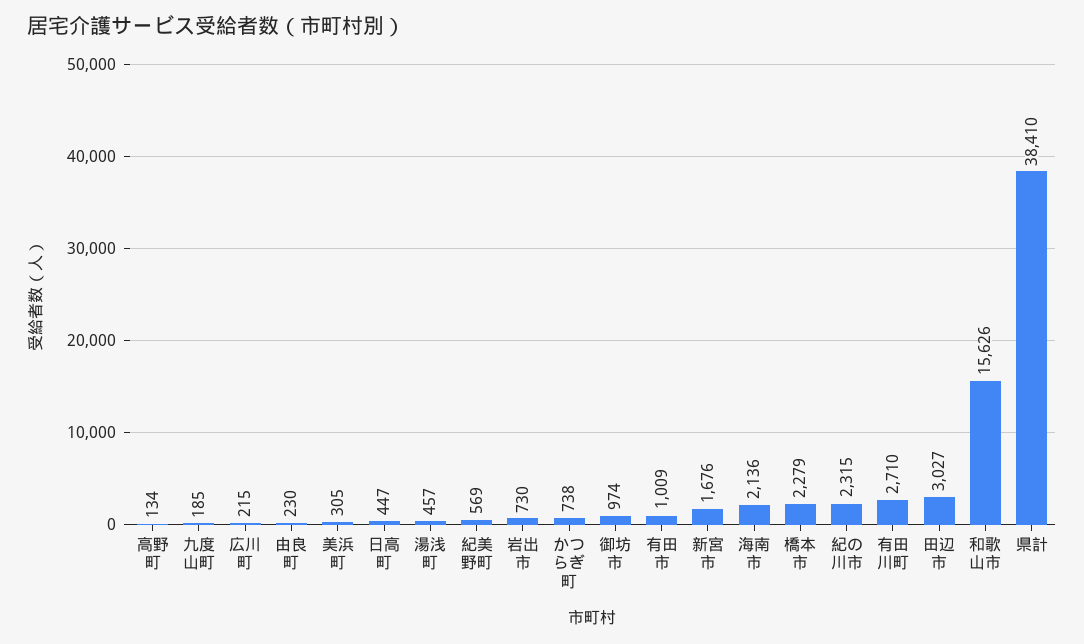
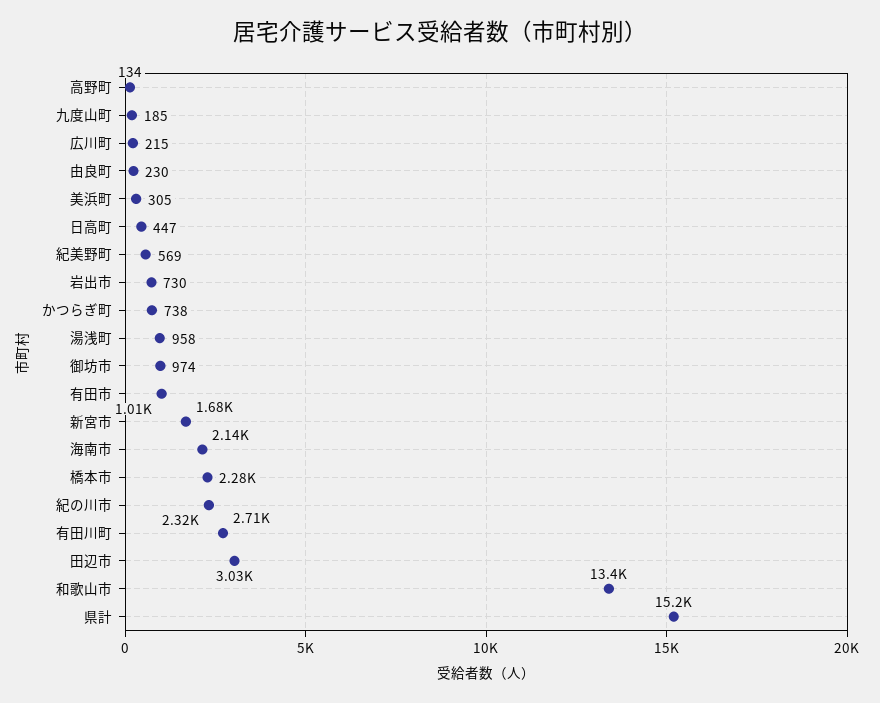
湯浅町: 457 -> 958
和歌山市: 15626 -> 13400
県計: 38410 -> 15200

